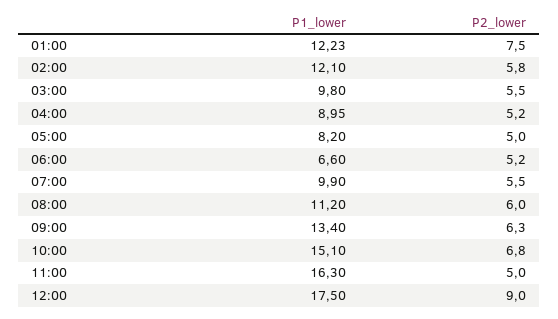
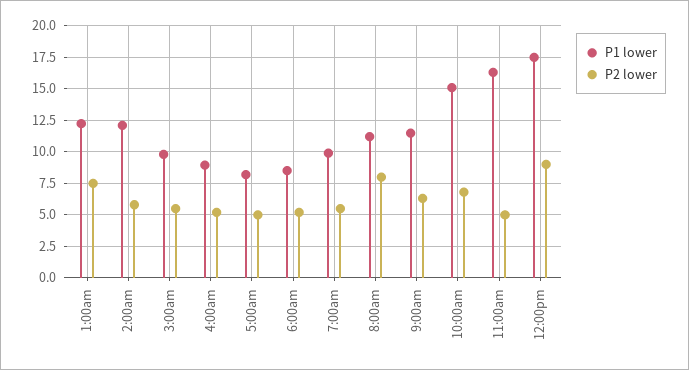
P1_lower, 06:00: 6.6 -> 8.5
P2_lower, 08:00: 6 -> 8
P1_lower, 09:00: 13.4 -> 11.5

